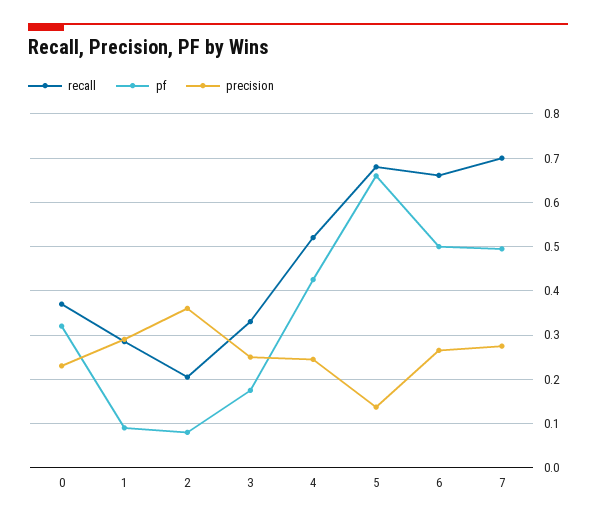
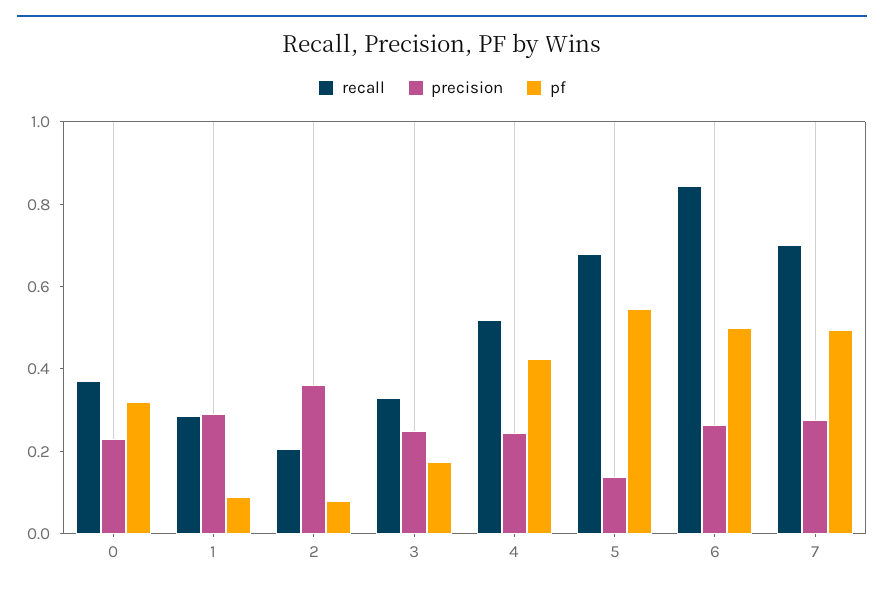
pf, 5: 0.66 -> 0.55
recall, 6: 0.66 -> 0.85

